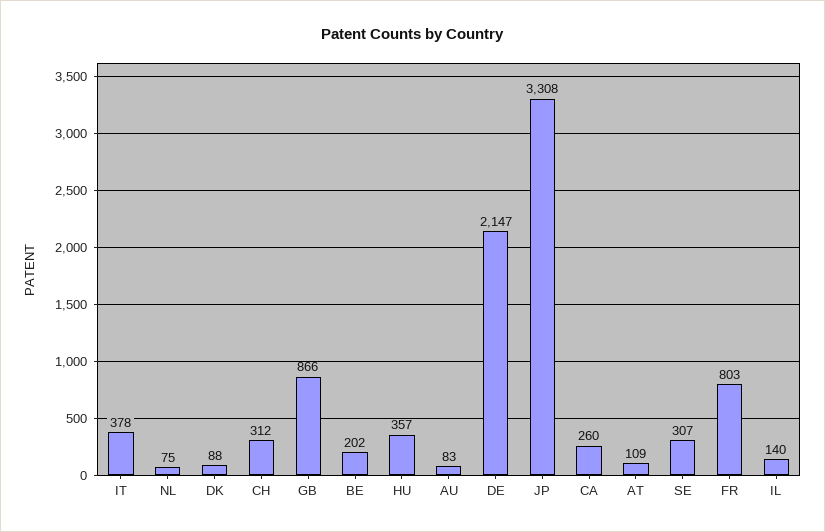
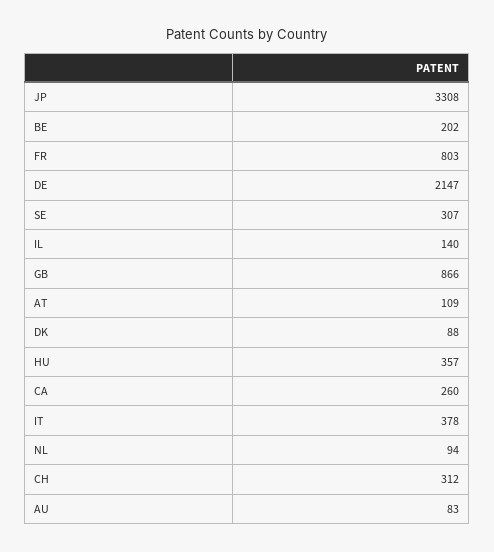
NL: 75 -> 94

